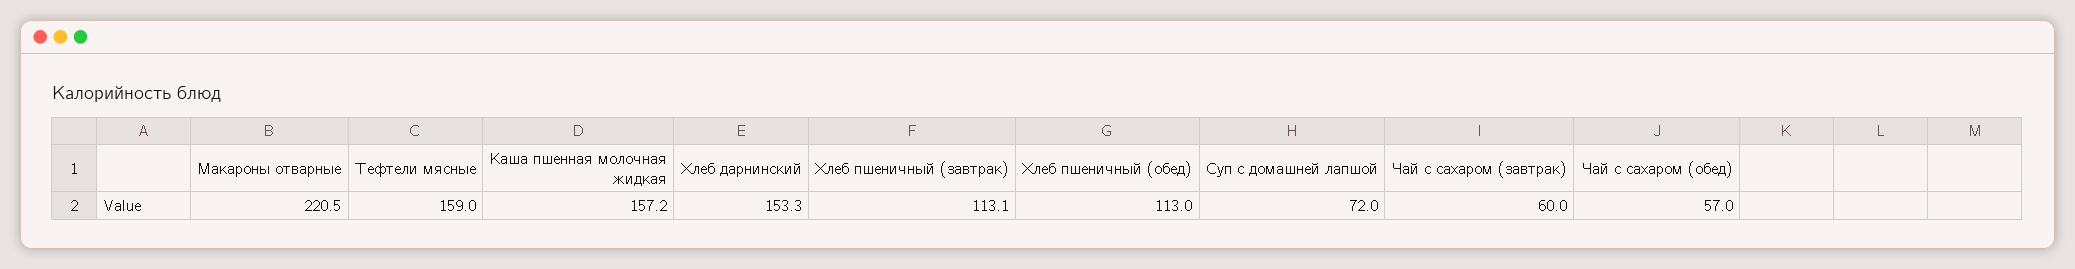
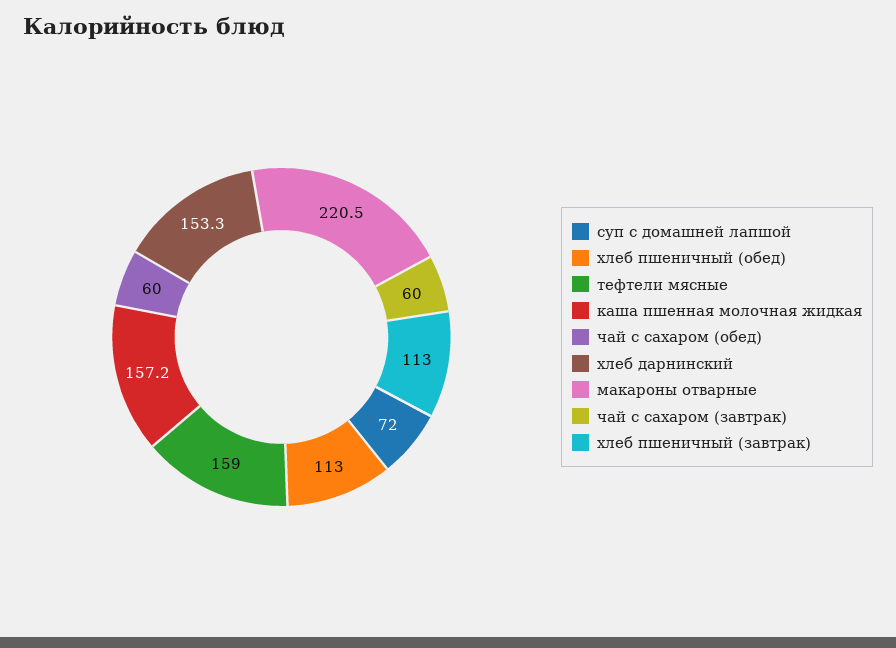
Хлеб пшеничный (завтрак): 113.1 -> 113
Чай с сахаром (обед): 57 -> 60

